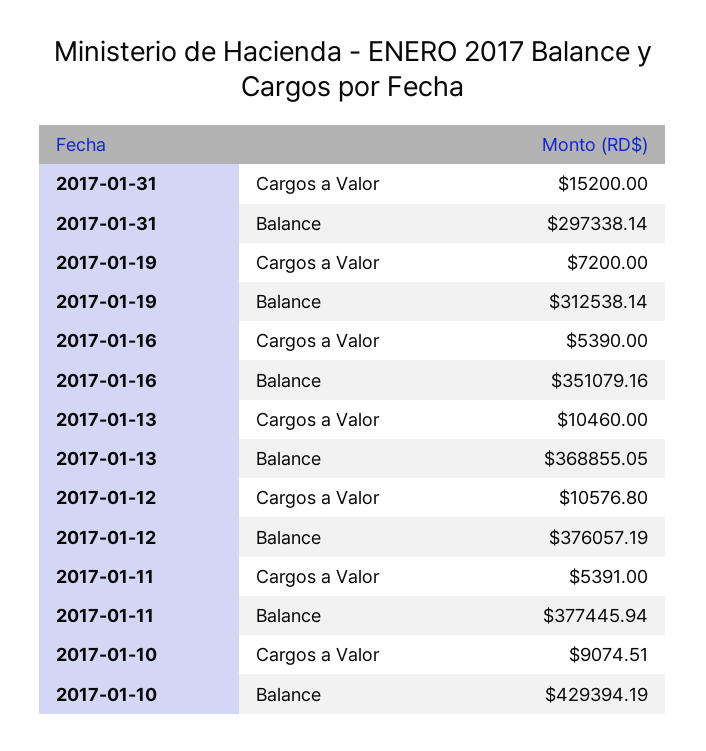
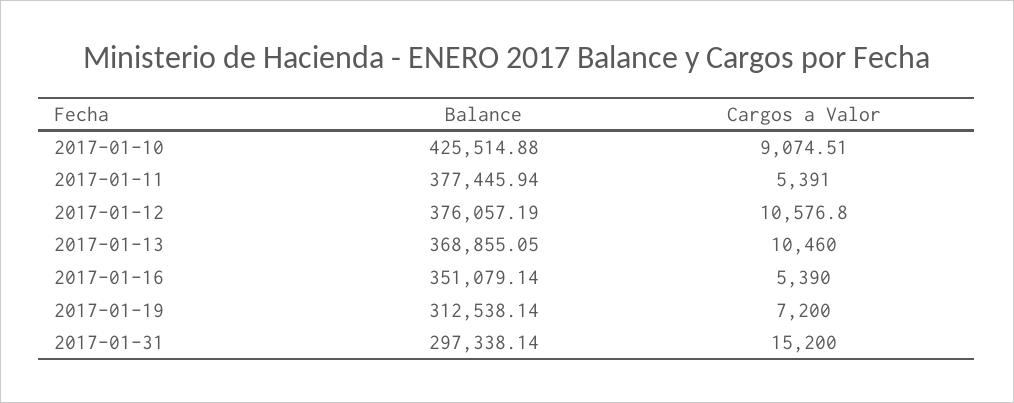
2017-01-16, Balance: 351079.16 -> 351079.14
2017-01-10, Balance: 429394.19 -> 425514.88

